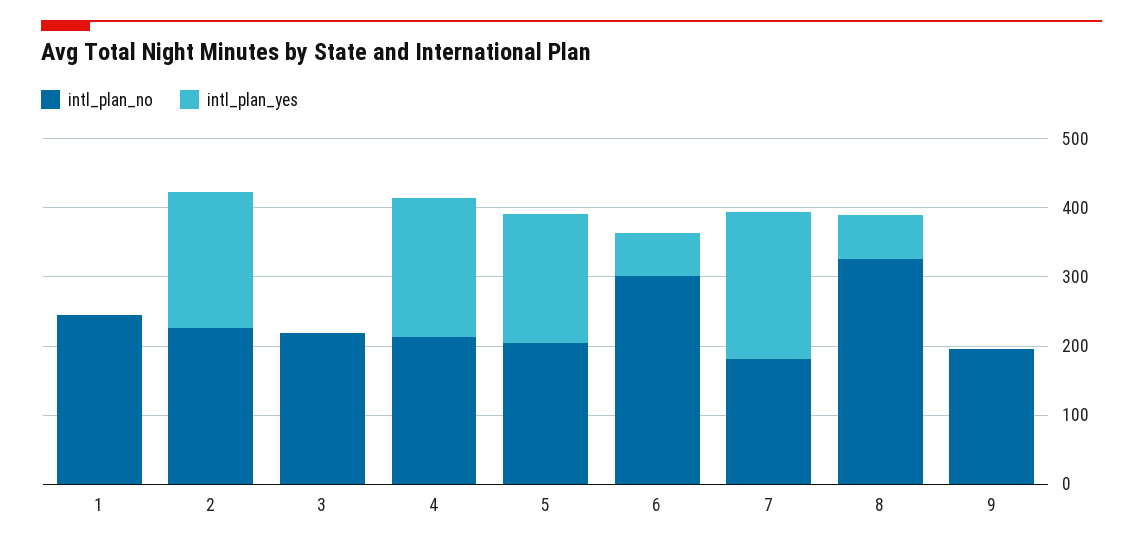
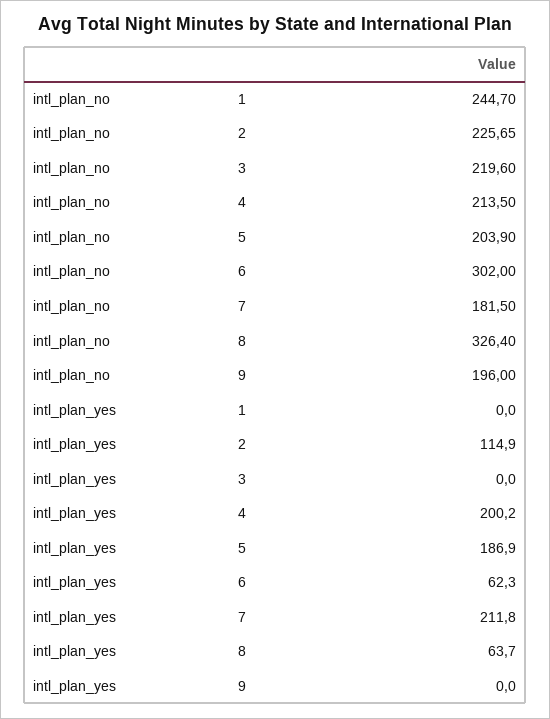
intl_plan_yes, 2: 200 -> 114.9

